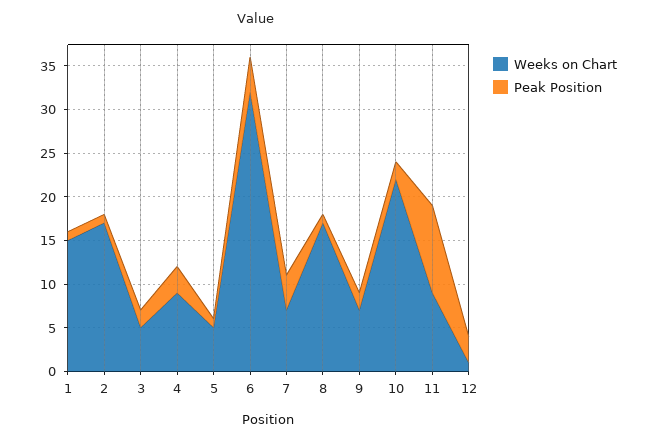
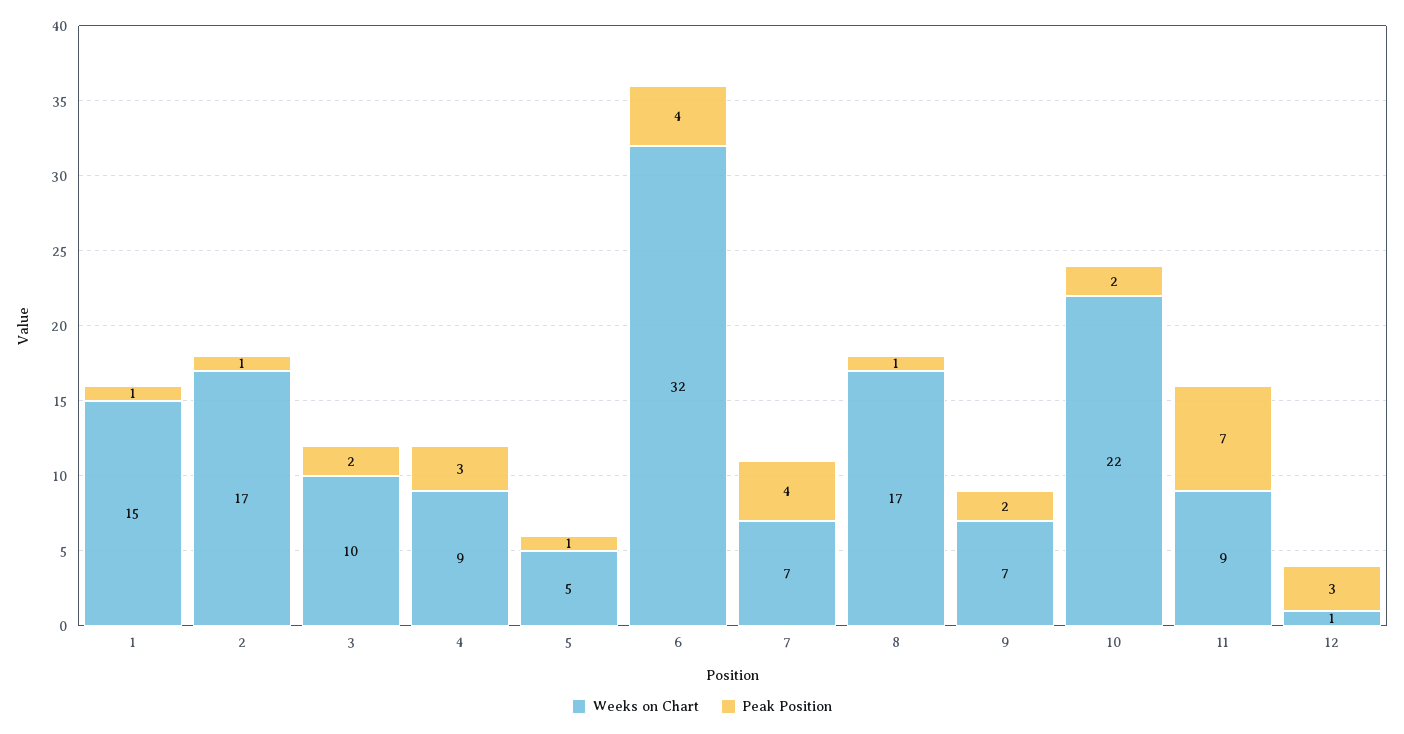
Weeks on Chart, 3: 5 -> 10
Peak Position, 11: 10 -> 7

